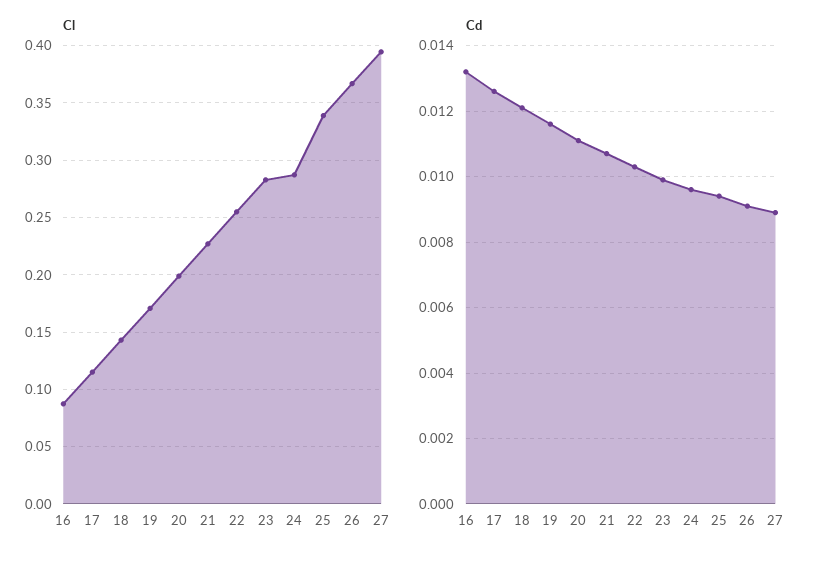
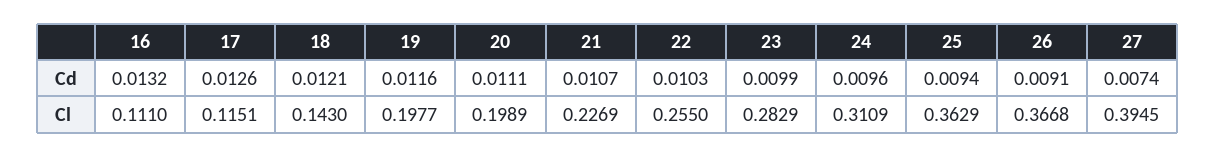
Cl, 16: 0.09 -> 0.111
Cl, 19: 0.17 -> 0.1977
Cl, 24: 0.29 -> 0.3109
Cl, 25: 0.34 -> 0.3629
Cd, 27: 0.009 -> 0.0074

